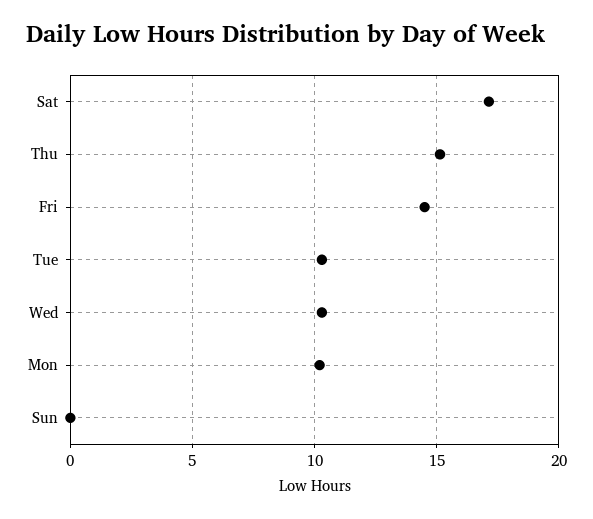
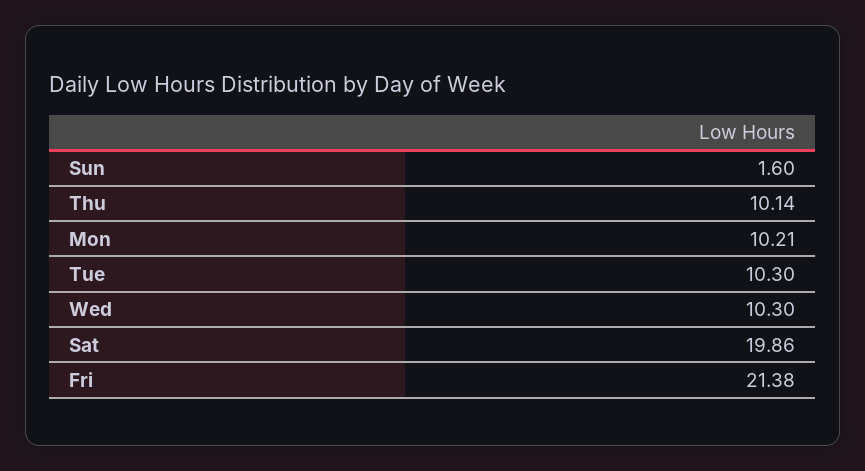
Sat: 17 -> 19.86
Thu: 15 -> 10.14
Fri: 14.5 -> 21.38
Sun: 0 -> 1.6

